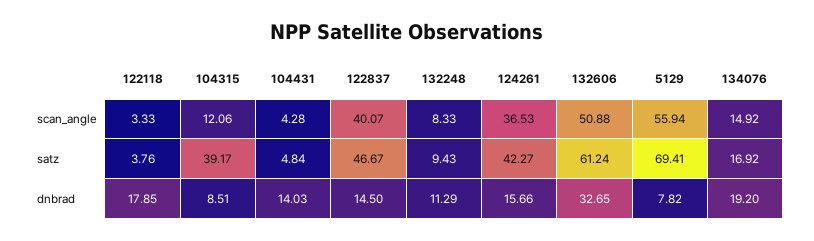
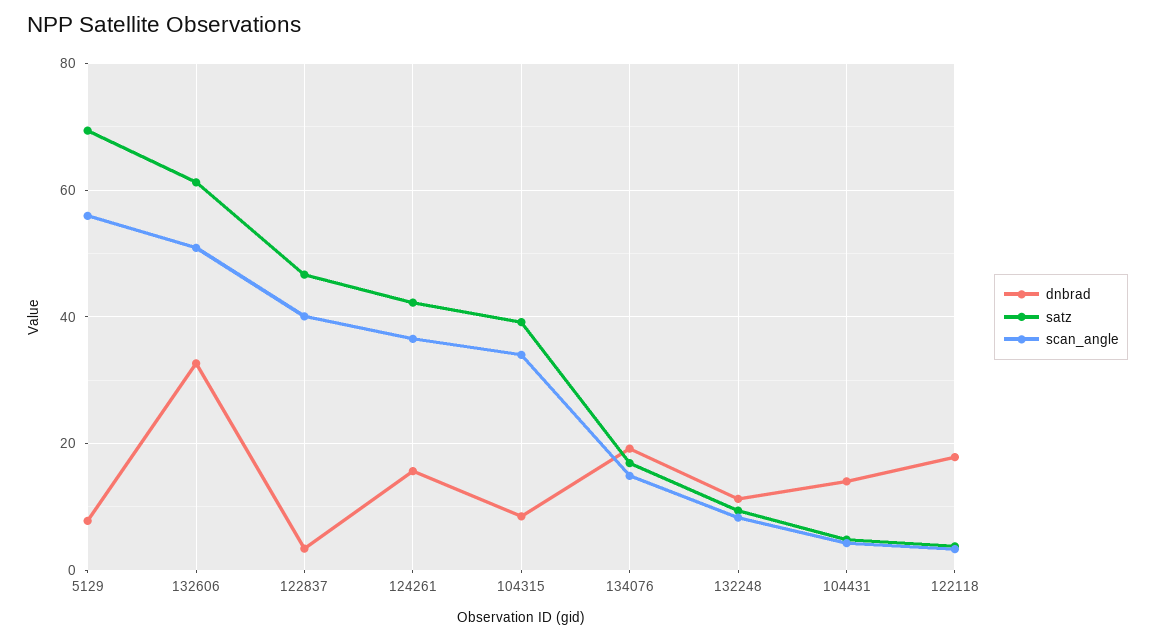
scan_angle, 104315: 12.06 -> 34
dnbrad, 122837: 14.5 -> 4

